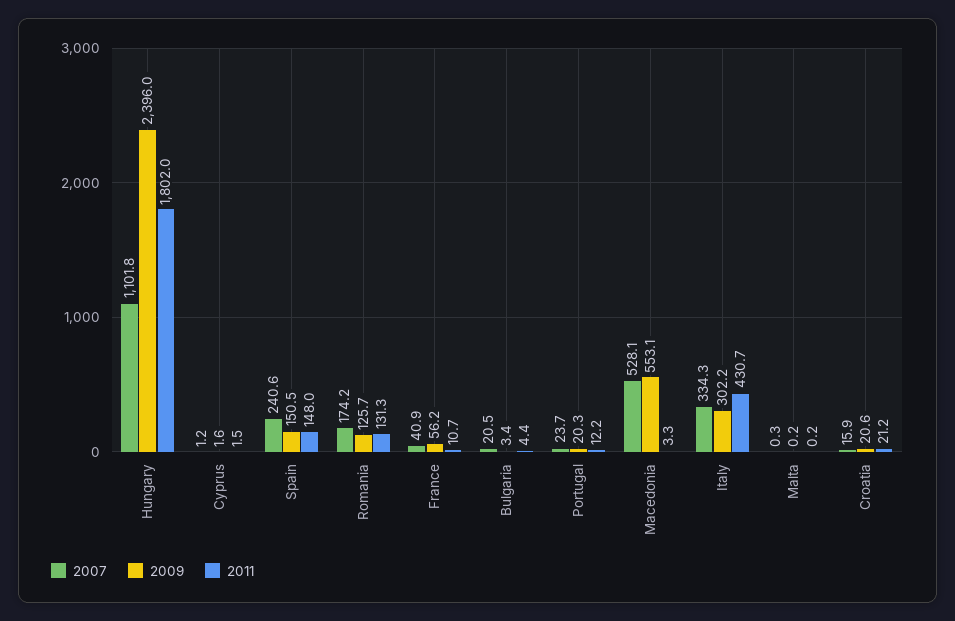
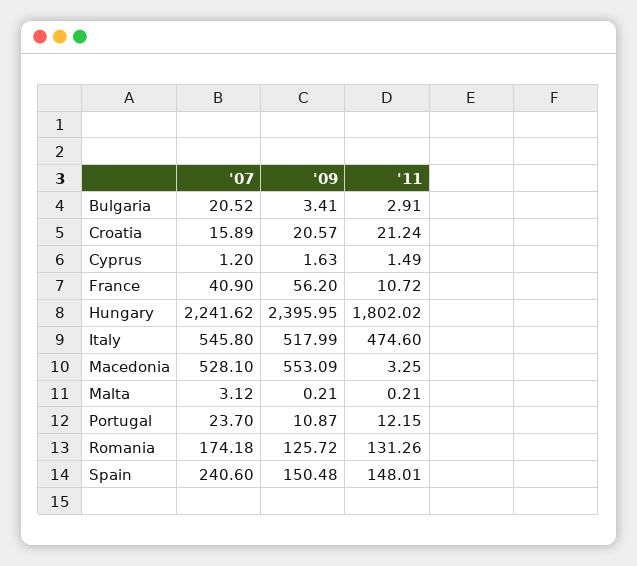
2007, Hungary: 1101.8 -> 2241.62
2011, Bulgaria: 4.4 -> 2.91
2009, Portugal: 20.3 -> 10.87
2007, Italy: 334.3 -> 545.8
2009, Italy: 302.2 -> 517.99
2011, Italy: 430.7 -> 474.6
2007, Malta: 0.3 -> 3.12

